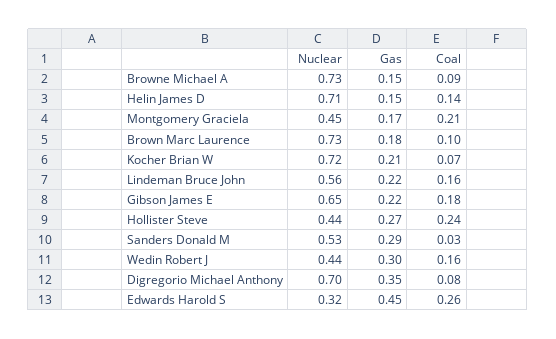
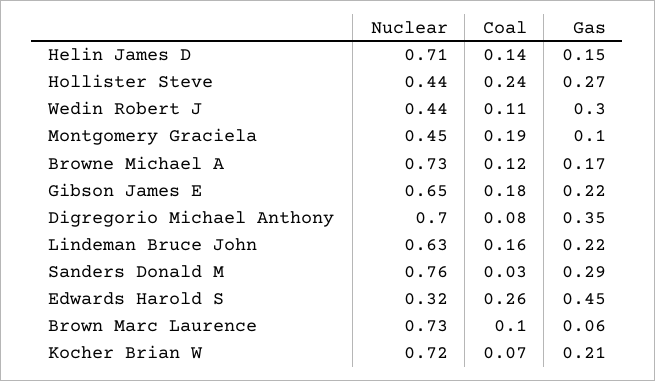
Gas, Browne Michael A: 0.15 -> 0.17
Coal, Browne Michael A: 0.09 -> 0.12
Gas, Montgomery Graciela: 0.17 -> 0.1
Coal, Montgomery Graciela: 0.21 -> 0.19
Gas, Brown Marc Laurence: 0.18 -> 0.06
Nuclear, Lindeman Bruce John: 0.56 -> 0.63
Nuclear, Sanders Donald M: 0.53 -> 0.76
Coal, Wedin Robert J: 0.16 -> 0.11

